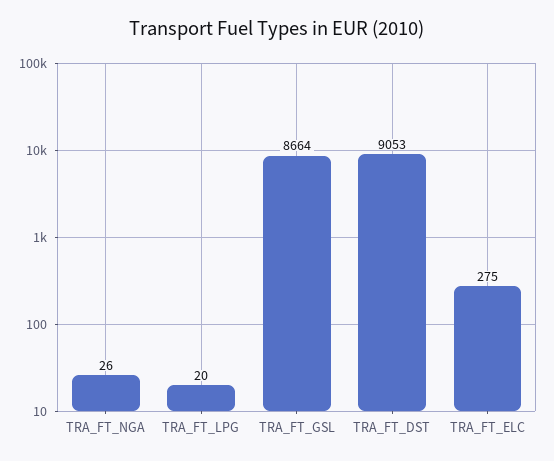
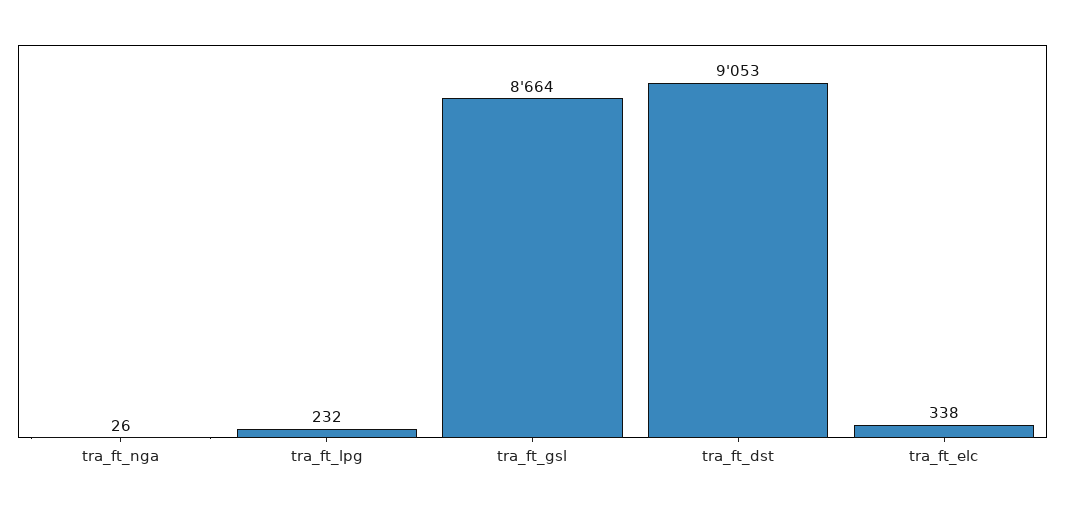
TRA_FT_LPG: 20 -> 232
TRA_FT_ELC: 275 -> 338

